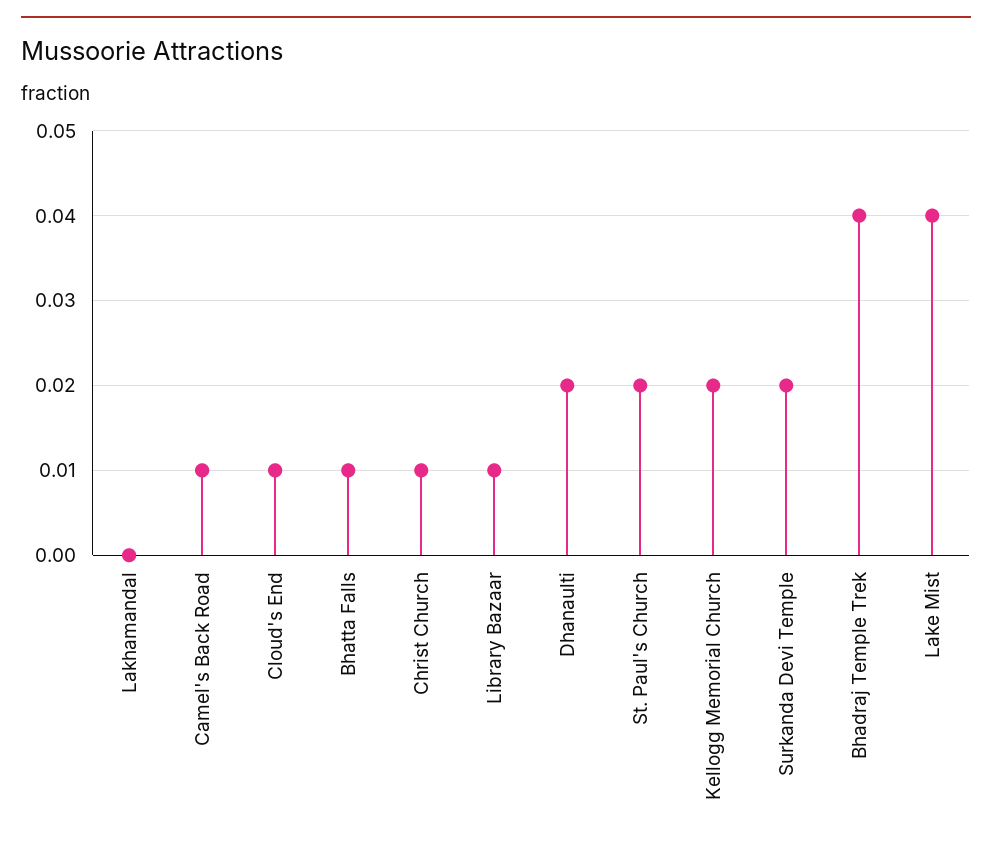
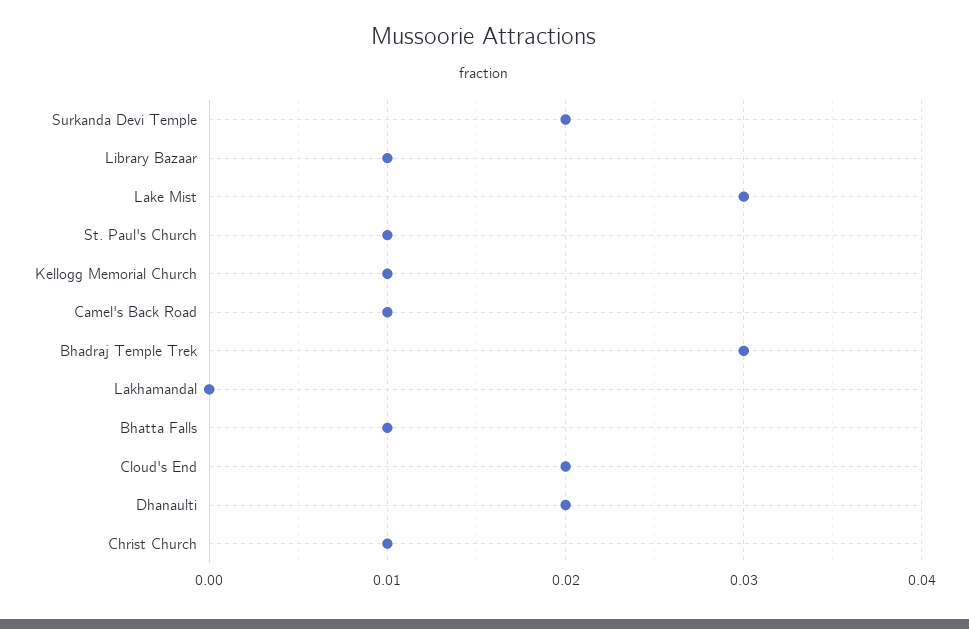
Cloud's End: 0.01 -> 0.02
St. Paul's Church: 0.02 -> 0.01
Kellogg Memorial Church: 0.02 -> 0.01
Bhadraj Temple Trek: 0.04 -> 0.03
Lake Mist: 0.04 -> 0.03

